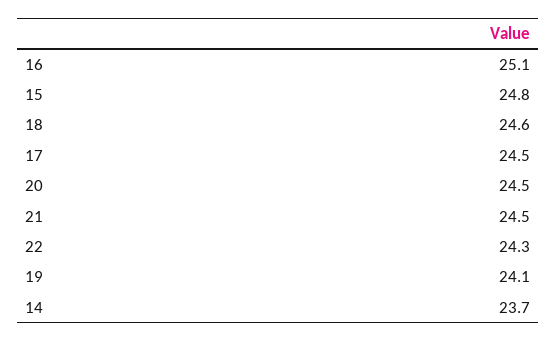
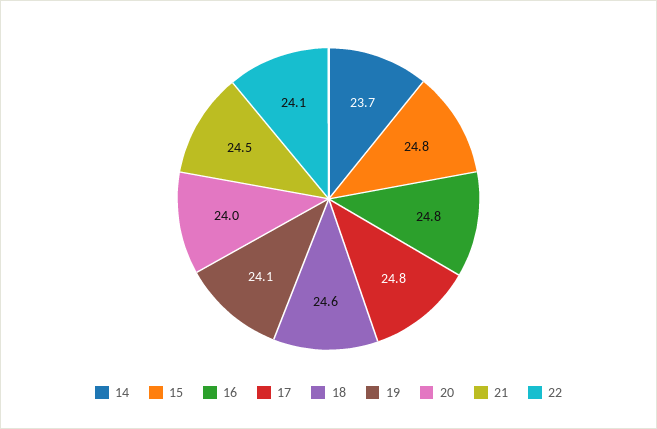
16: 25.1 -> 24.8
17: 24.5 -> 24.8
20: 24.5 -> 24
22: 24.3 -> 24.1

